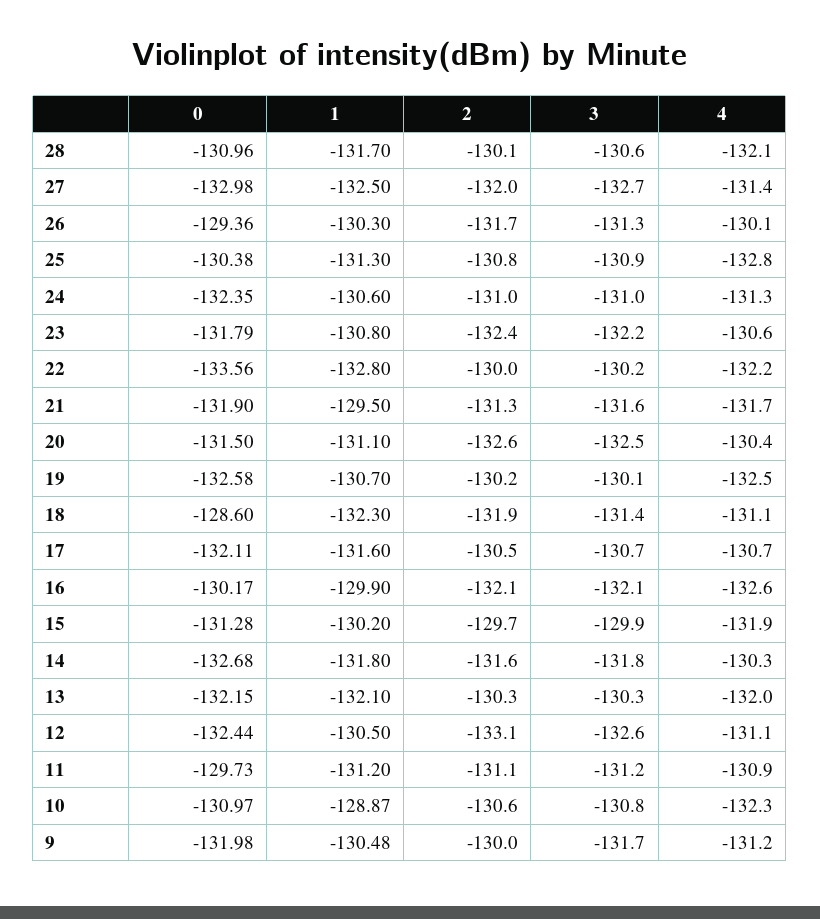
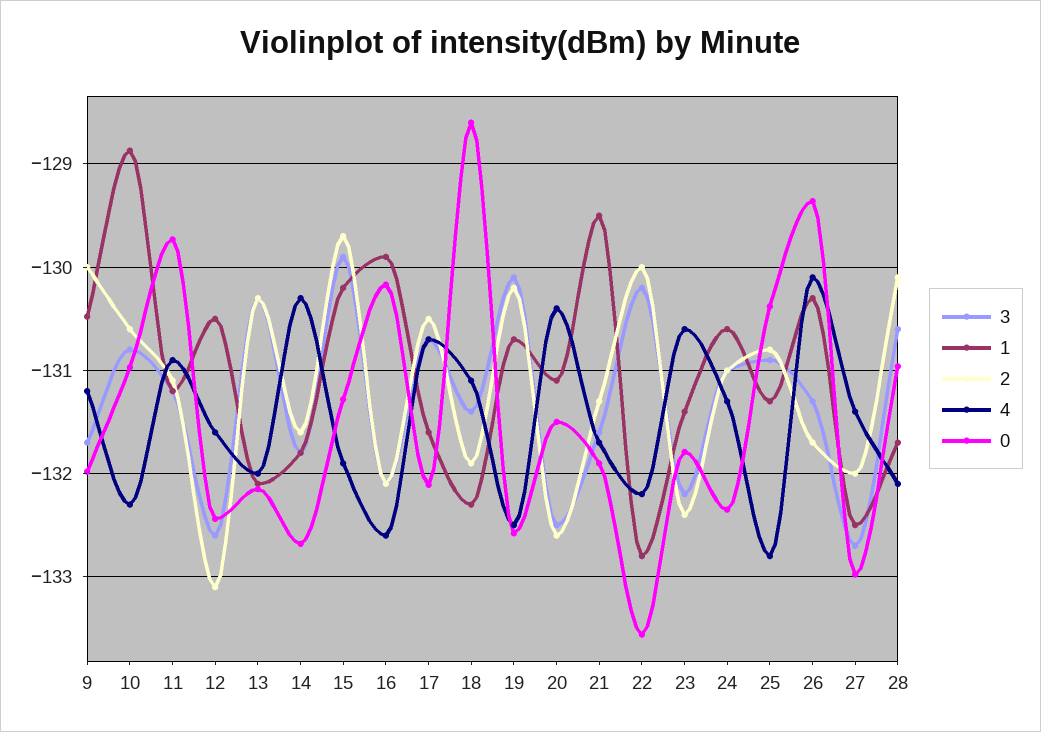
1, 23: -130.8 -> -131.4
4, 12: -131.1 -> -131.6

